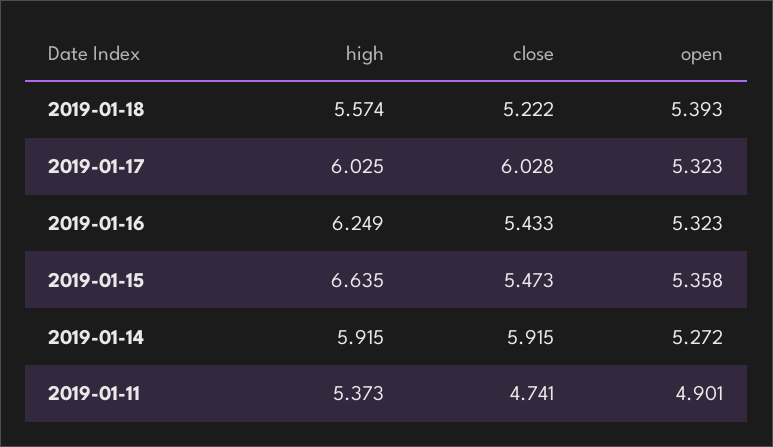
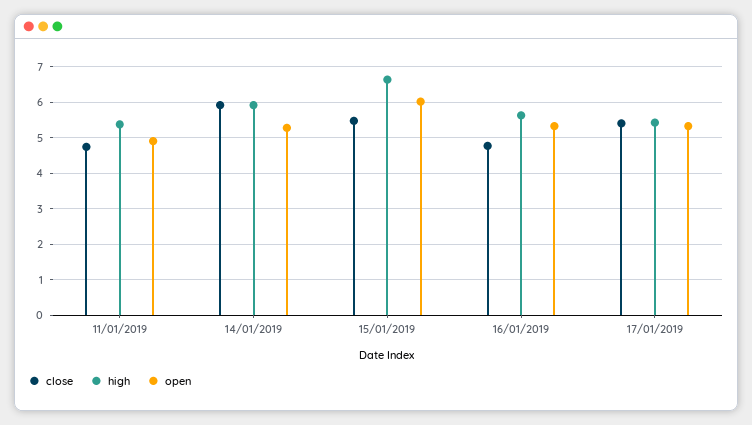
high, 2019-01-18: 5.574 -> none
close, 2019-01-18: 5.222 -> none
open, 2019-01-18: 5.393 -> none
high, 2019-01-17: 6.025 -> 5.4
close, 2019-01-17: 6.028 -> 5.4
high, 2019-01-16: 6.249 -> 5.6
close, 2019-01-16: 5.433 -> 4.8
open, 2019-01-15: 5.358 -> 6

